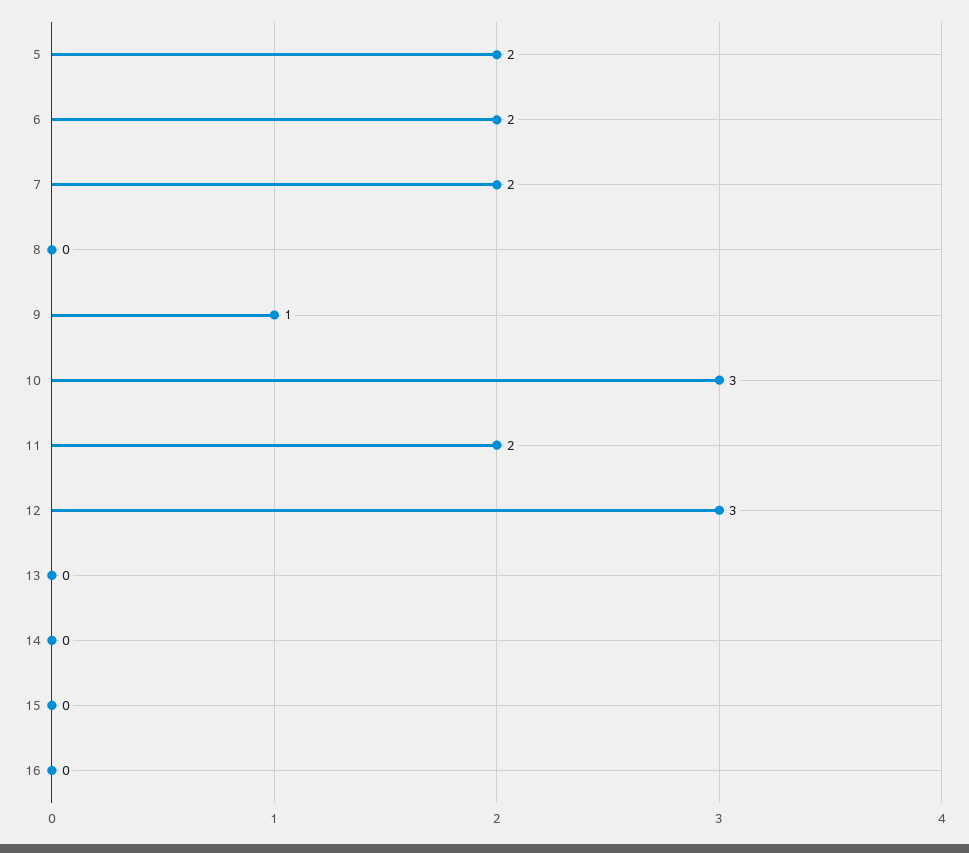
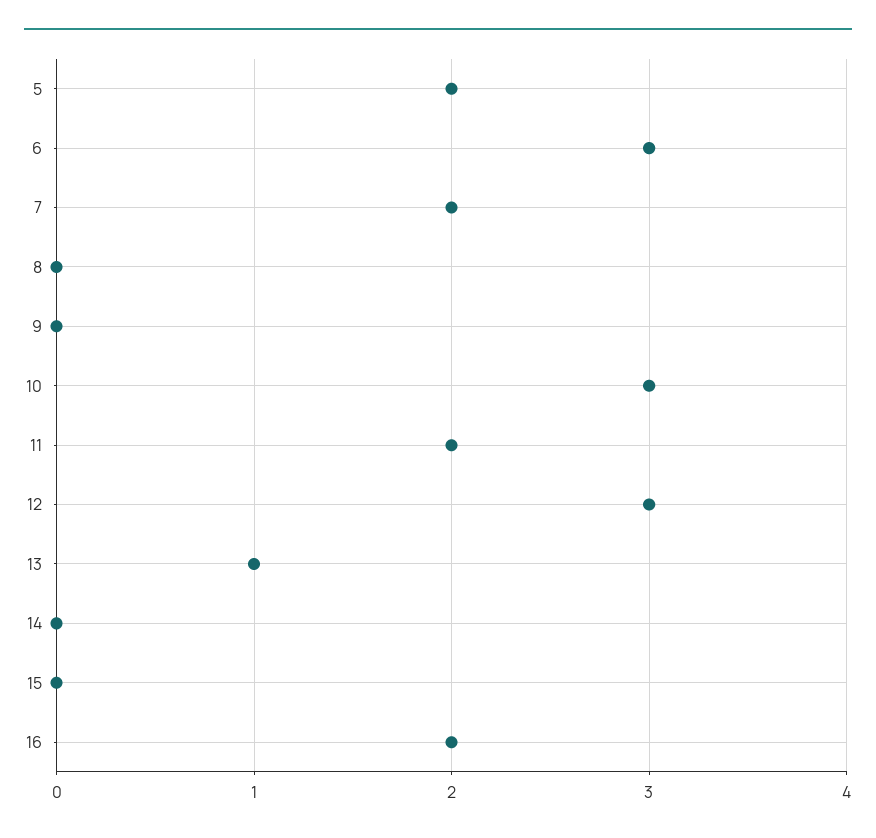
6: 2 -> 3
9: 1 -> 0
13: 0 -> 1
16: 0 -> 2

